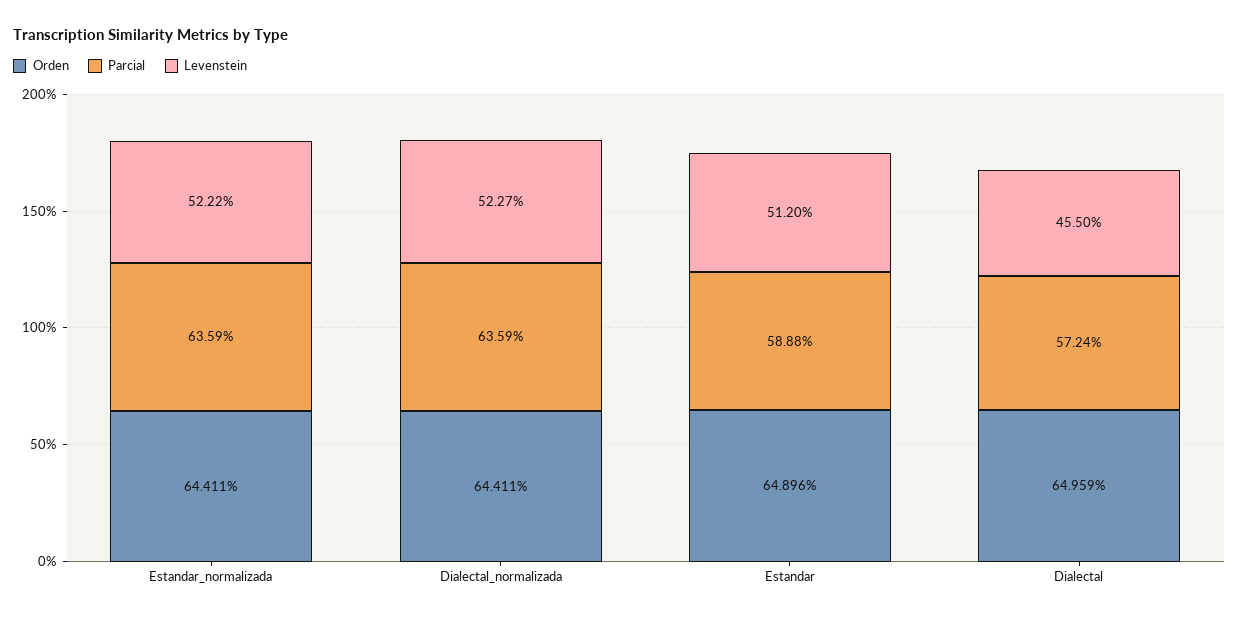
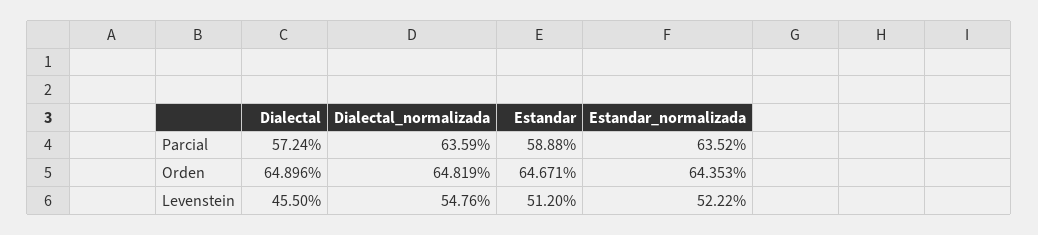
Orden, Estandar_normalizada: 64.411 -> 64.353
Parcial, Estandar_normalizada: 63.59 -> 63.52
Orden, Dialectal_normalizada: 64.411 -> 64.819
Levenstein, Dialectal_normalizada: 52.27 -> 54.76
Orden, Estandar: 64.896 -> 64.671
Orden, Dialectal: 64.959 -> 64.896

